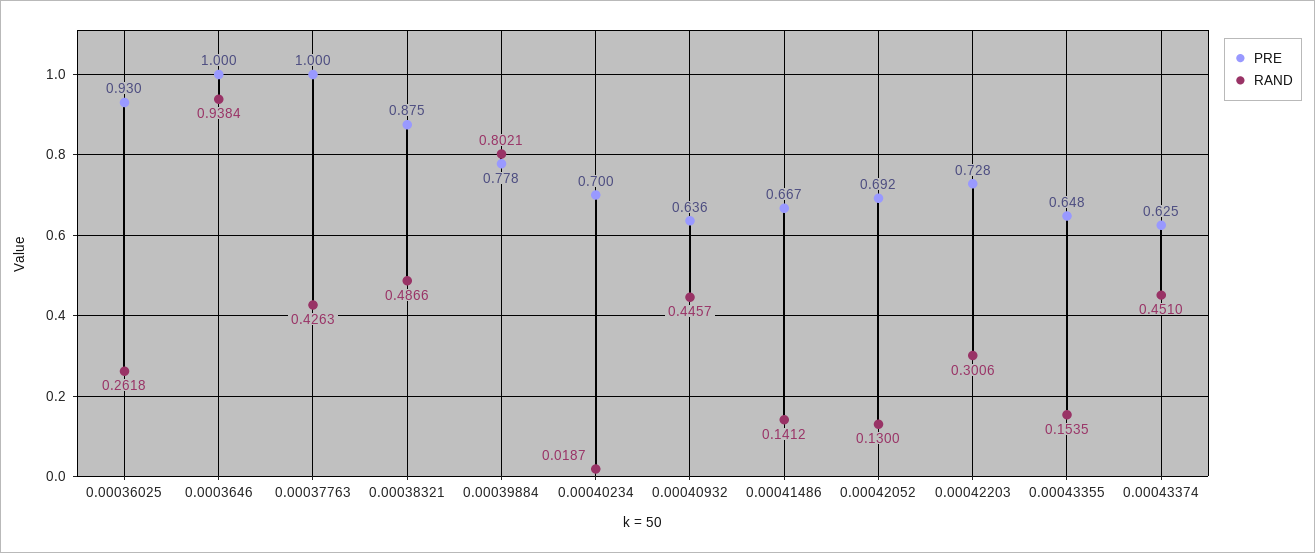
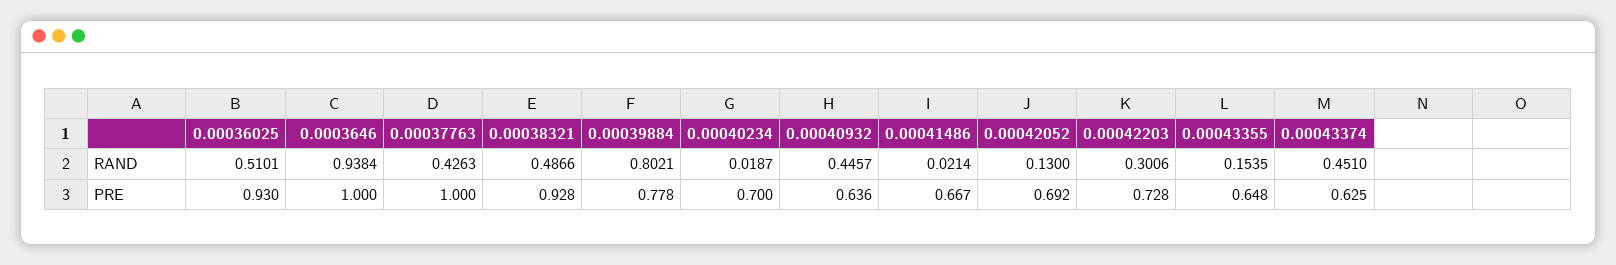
RAND, 0.00036025: 0.2618 -> 0.5101
PRE, 0.00038321: 0.875 -> 0.928
RAND, 0.00041486: 0.1412 -> 0.0214

